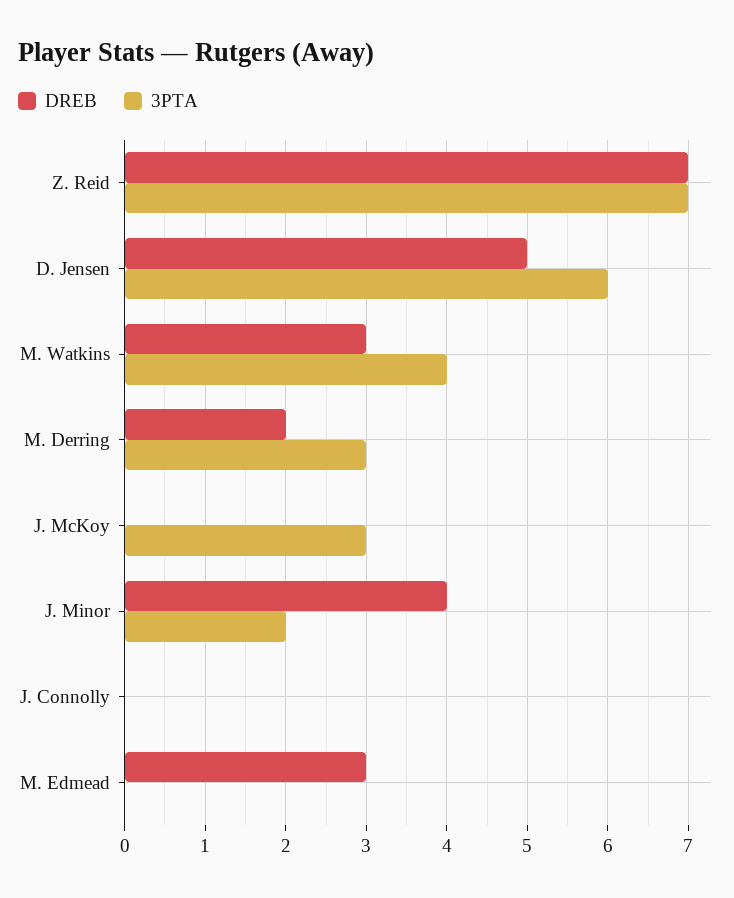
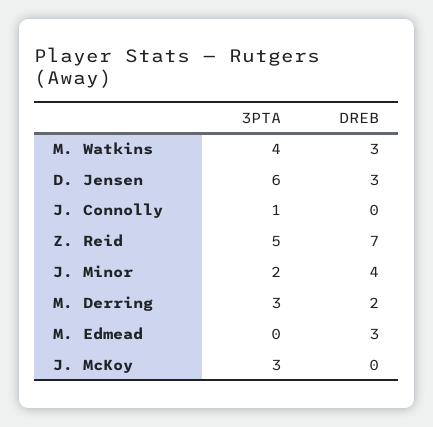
3PTA, Z. Reid: 7 -> 5
DREB, D. Jensen: 5 -> 3
3PTA, J. Connolly: 0 -> 1

